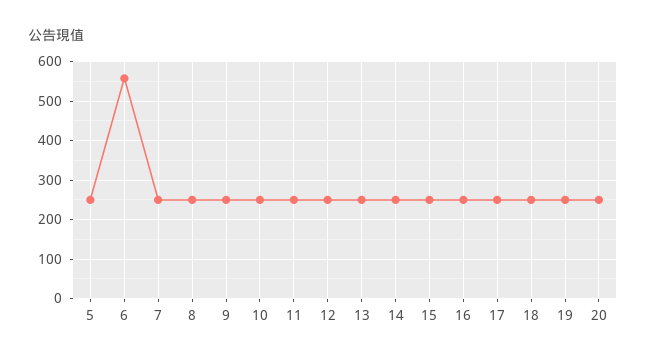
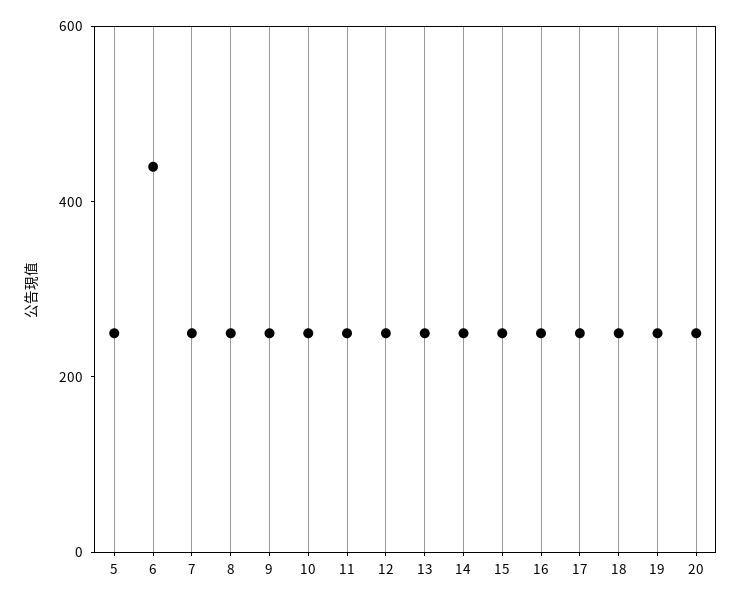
6: 560 -> 450

